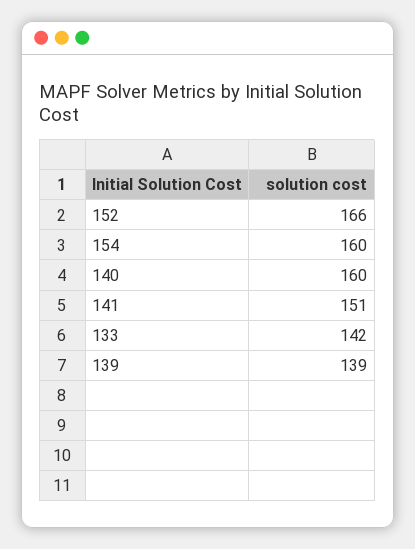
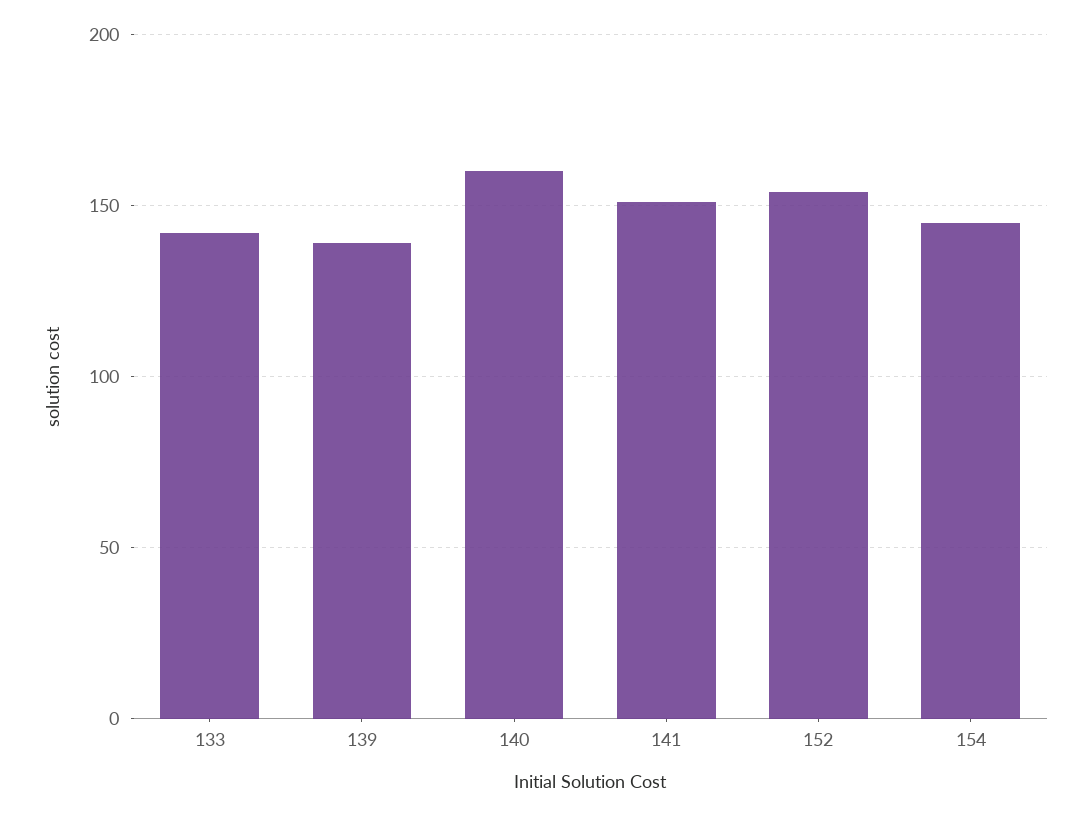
152: 166 -> 155
154: 160 -> 145

